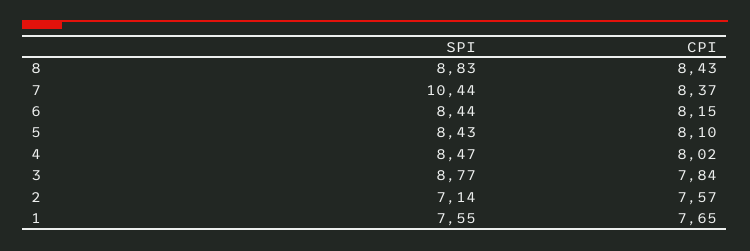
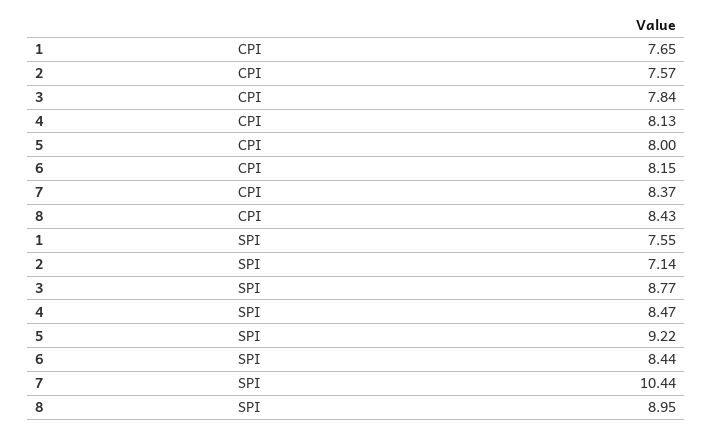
SPI, 8: 8.83 -> 8.95
SPI, 5: 8.43 -> 9.22
CPI, 5: 8.1 -> 8
CPI, 4: 8.02 -> 8.13

